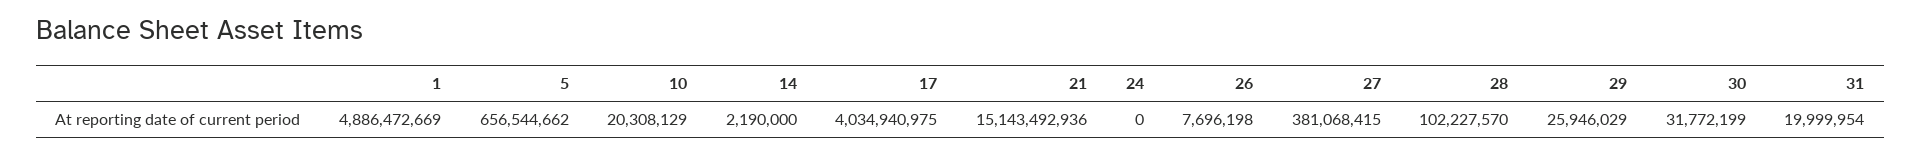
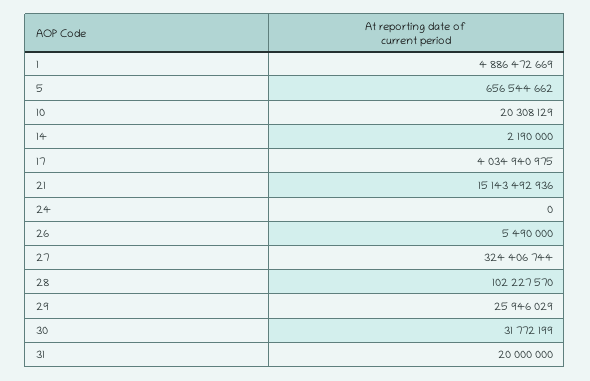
26: 7696198 -> 5490000
27: 381068415 -> 324406744
31: 19999954 -> 20000000

